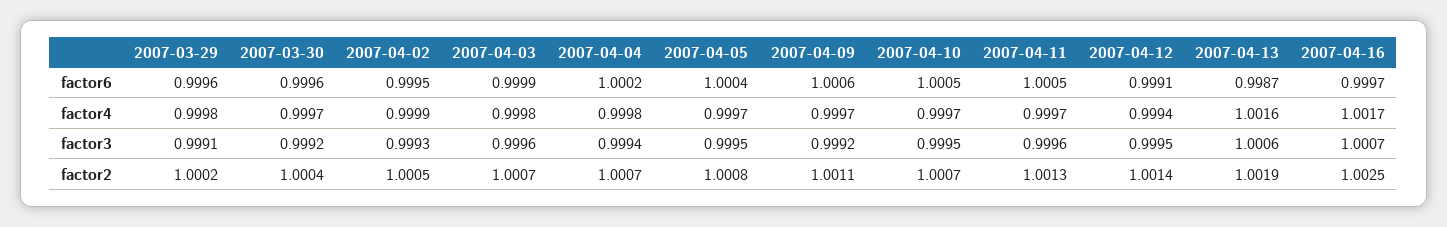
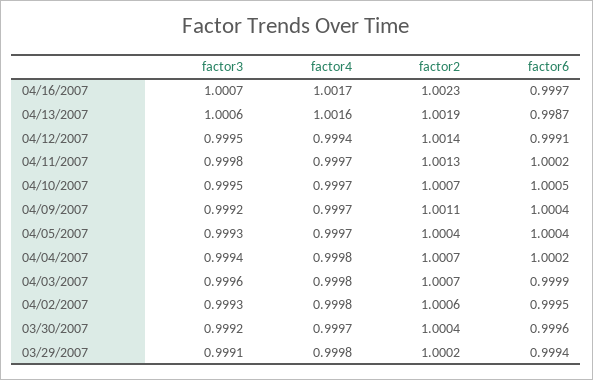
2007-03-29, factor6: 0.9996 -> 0.9994
2007-04-09, factor6: 1.0006 -> 1.0004
2007-04-11, factor6: 1.0005 -> 1.0002
2007-04-02, factor4: 0.9999 -> 0.9998
2007-04-05, factor3: 0.9995 -> 0.9993
2007-04-11, factor3: 0.9996 -> 0.9998
2007-04-02, factor2: 1.0005 -> 1.0006
2007-04-05, factor2: 1.0008 -> 1.0004
2007-04-16, factor2: 1.0025 -> 1.0023

